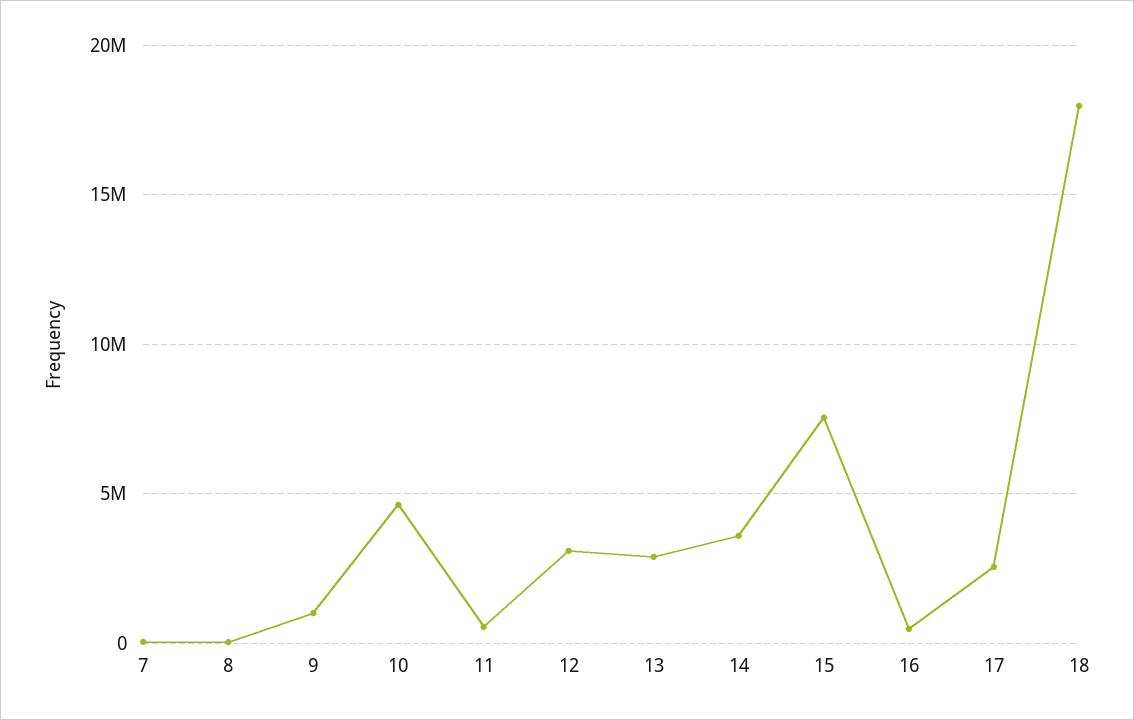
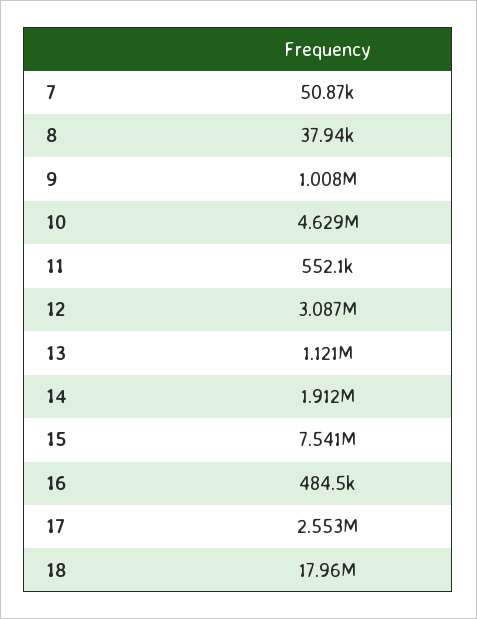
13: 3000000 -> 1121000
14: 3500000 -> 1912000

